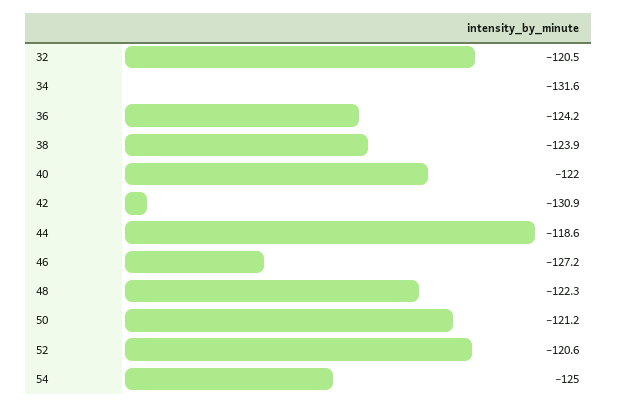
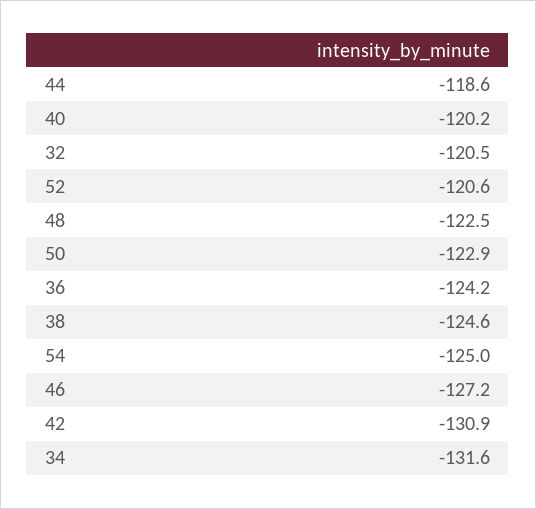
38: -123.9 -> -124.6
40: -122 -> -120.2
48: -122.3 -> -122.5
50: -121.2 -> -122.9

